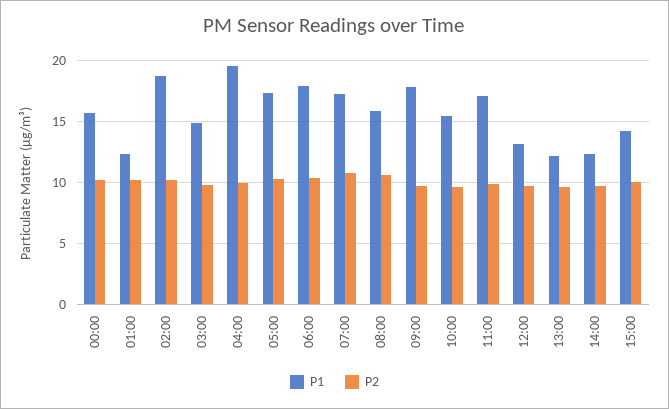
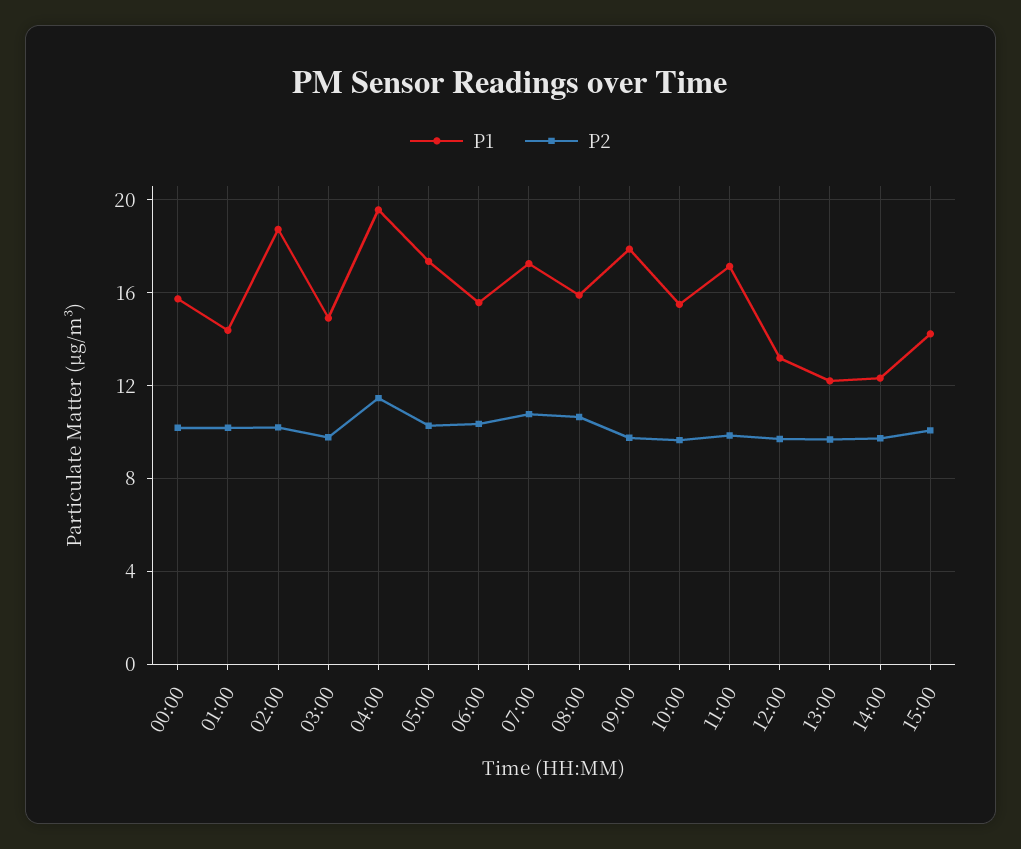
P1, 01:00: 12.5 -> 14.5
P2, 04:00: 10 -> 11.5
P1, 06:00: 18 -> 15.5

